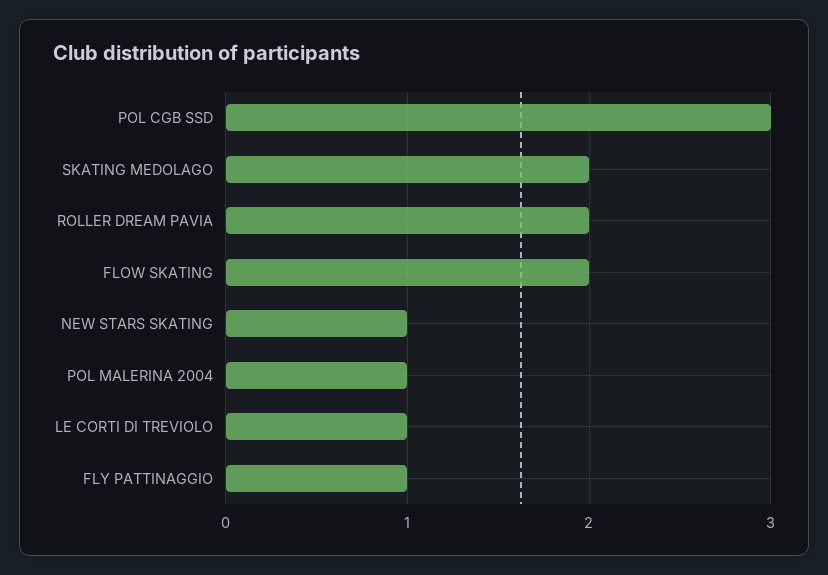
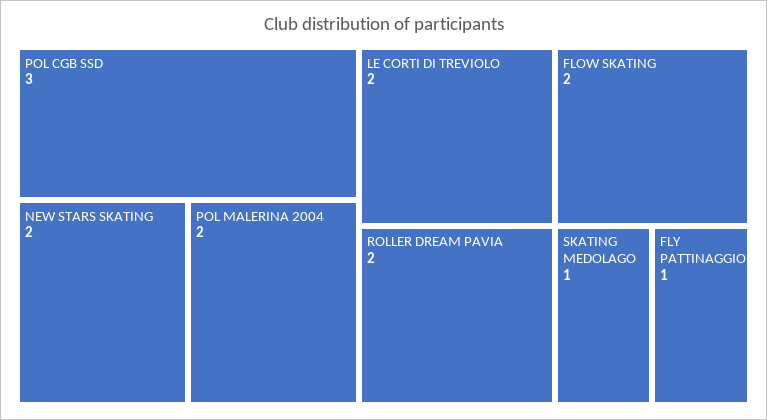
SKATING MEDOLAGO: 2 -> 1
NEW STARS SKATING: 1 -> 2
POL MALERINA 2004: 1 -> 2
LE CORTI DI TREVIOLO: 1 -> 2

